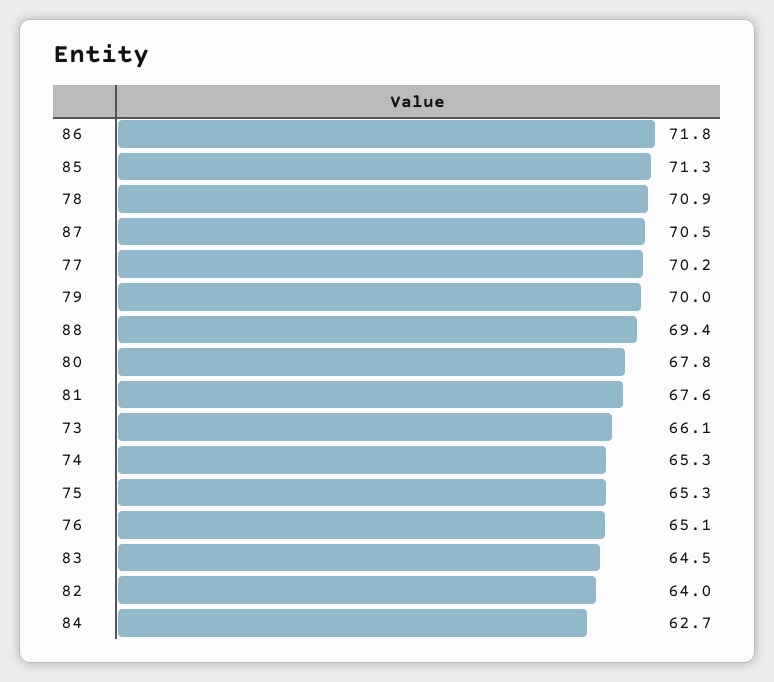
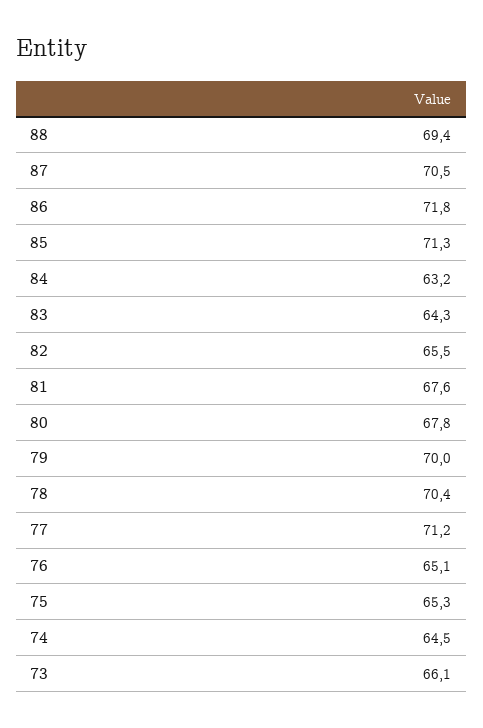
78: 70.9 -> 70.4
77: 70.2 -> 71.2
74: 65.3 -> 64.5
83: 64.5 -> 64.3
82: 64 -> 65.5
84: 62.7 -> 63.2

